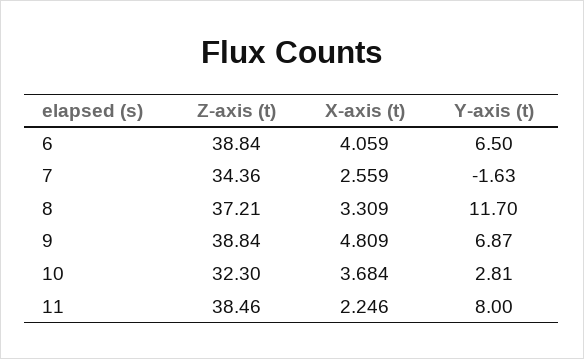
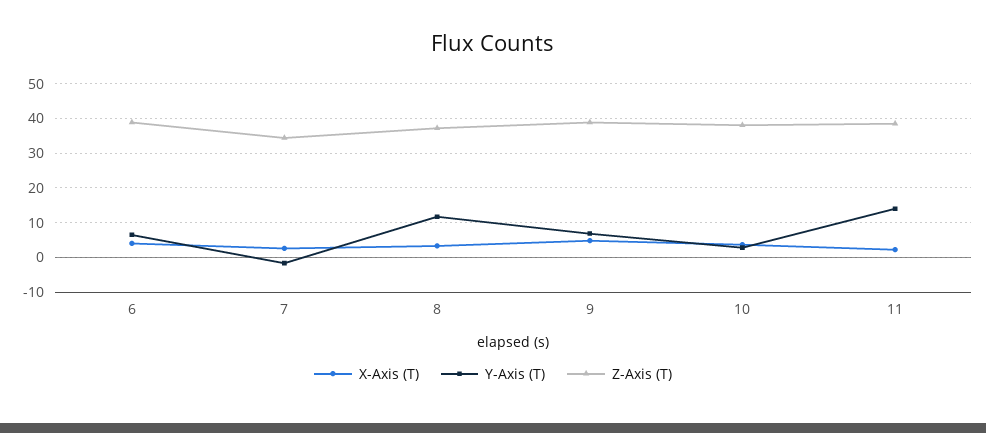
Z-axis (t), 10: 32.3 -> 38
Y-axis (t), 11: 8 -> 14

